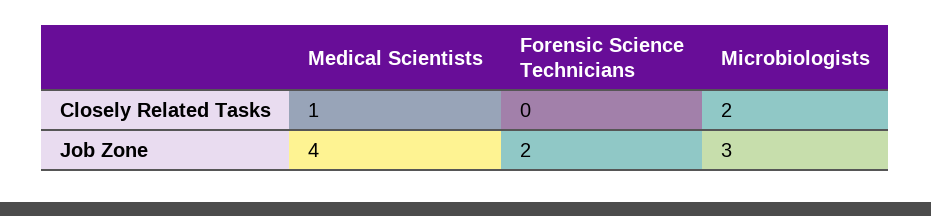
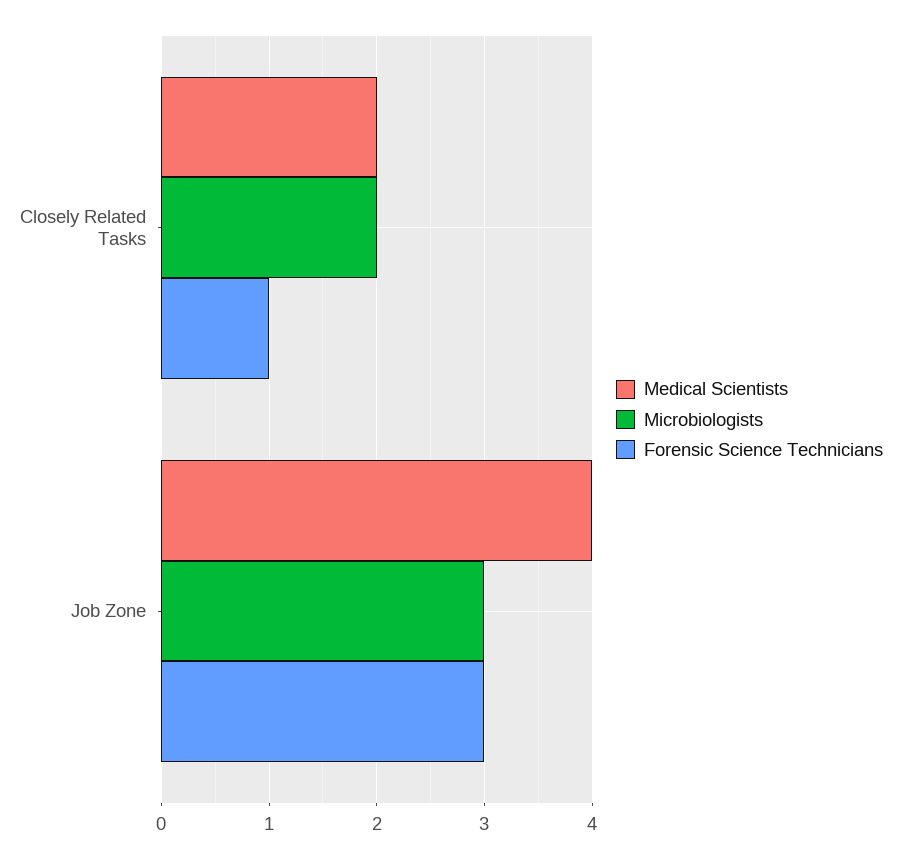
Medical Scientists, Closely Related Tasks: 1 -> 2
Forensic Science Technicians, Closely Related Tasks: 0 -> 1
Forensic Science Technicians, Job Zone: 2 -> 3

